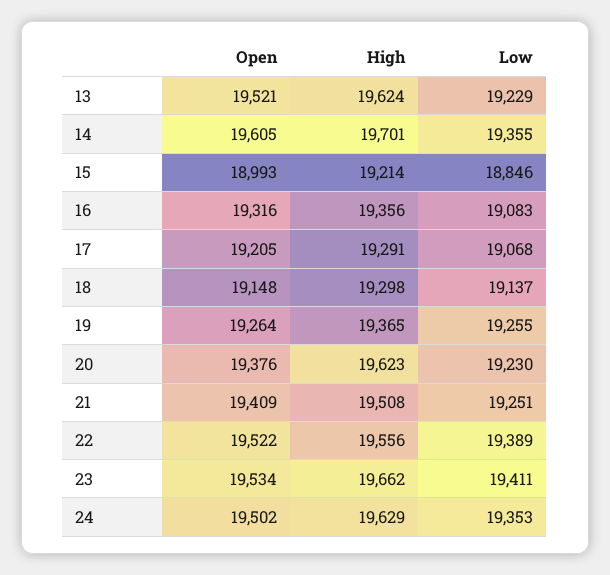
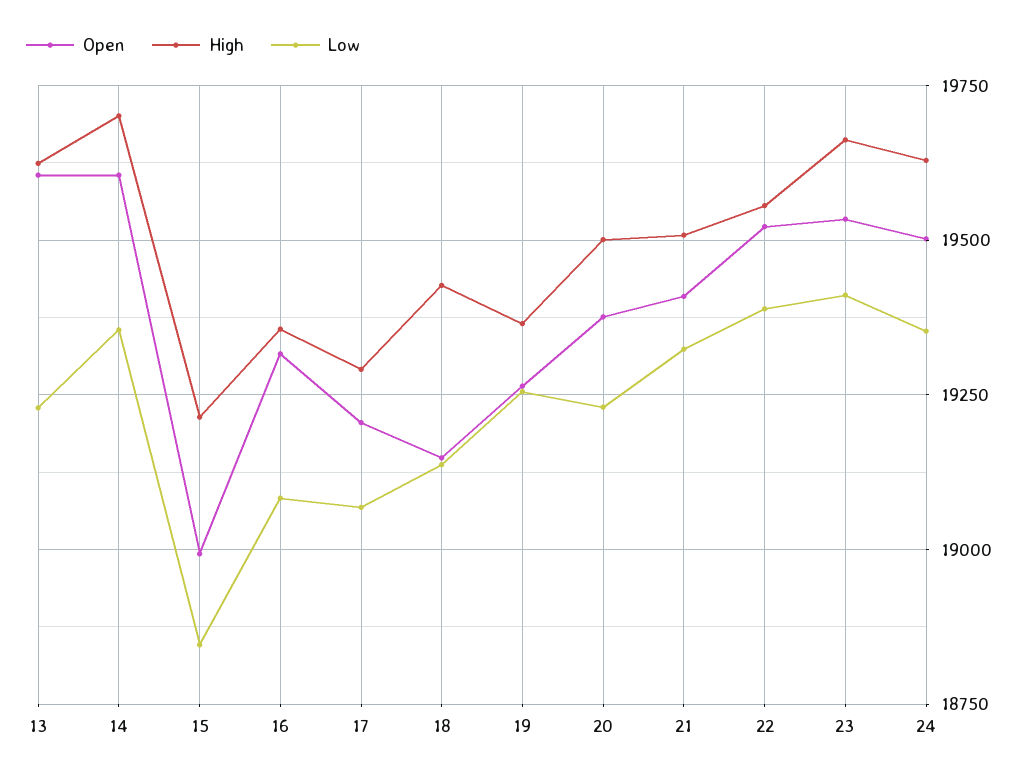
Open, 13: 19521 -> 19600
High, 18: 19298 -> 19425
High, 20: 19623 -> 19500
Low, 21: 19251 -> 19325

